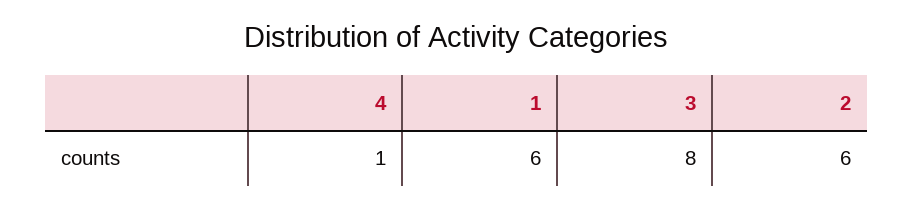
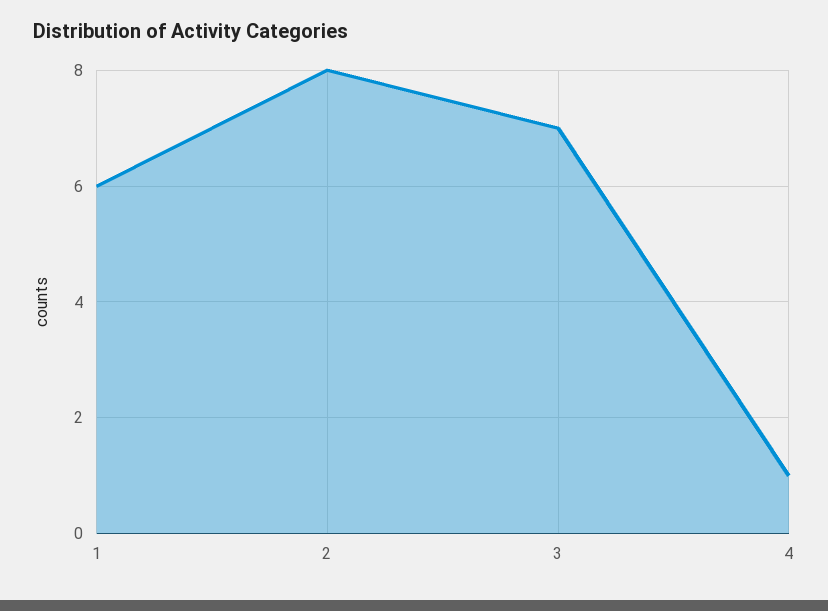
3: 8 -> 7
2: 6 -> 8

